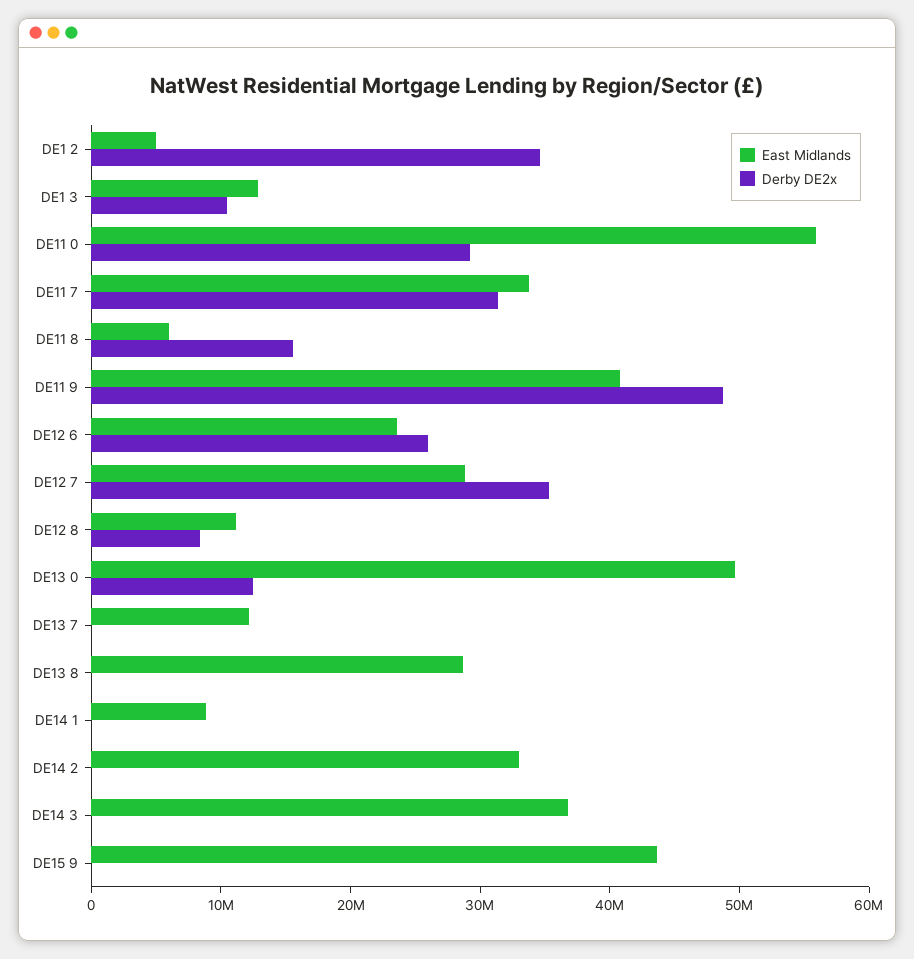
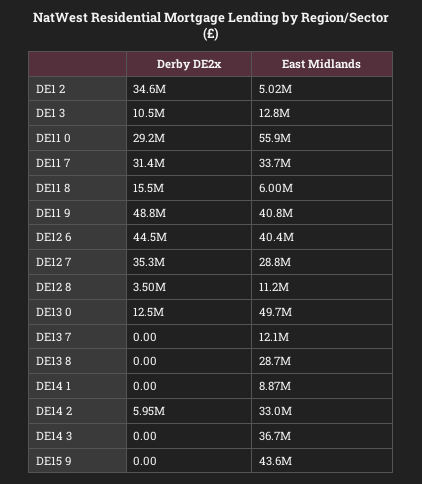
East Midlands, DE12 6: 24000000 -> 40400000
Derby DE2x, DE12 6: 26000000 -> 44500000
Derby DE2x, DE12 8: 8000000 -> 3500000
Derby DE2x, DE14 2: 0 -> 5950000

